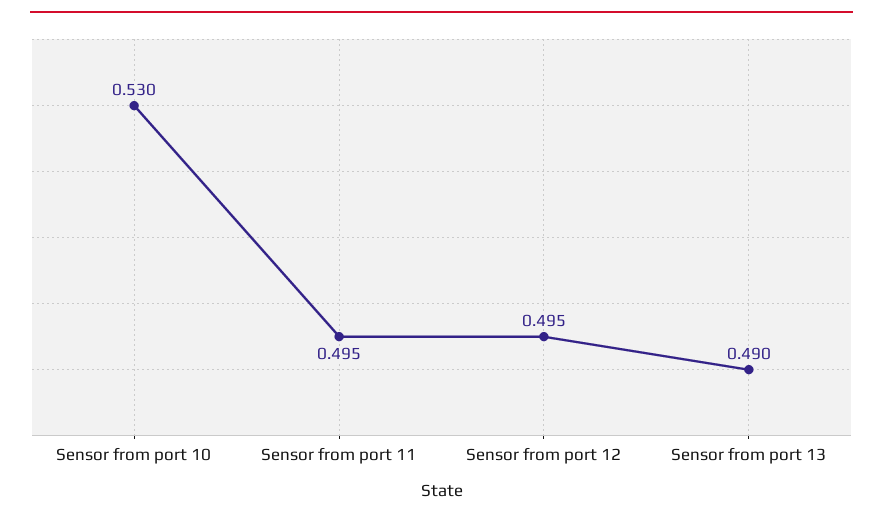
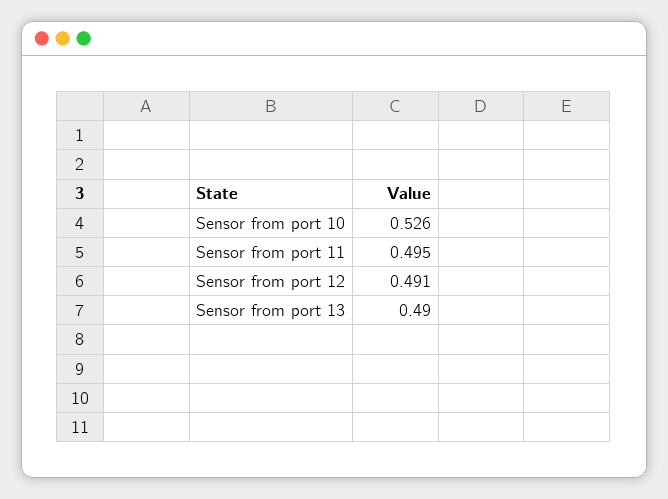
Sensor from port 10: 0.53 -> 0.526
Sensor from port 12: 0.495 -> 0.491

